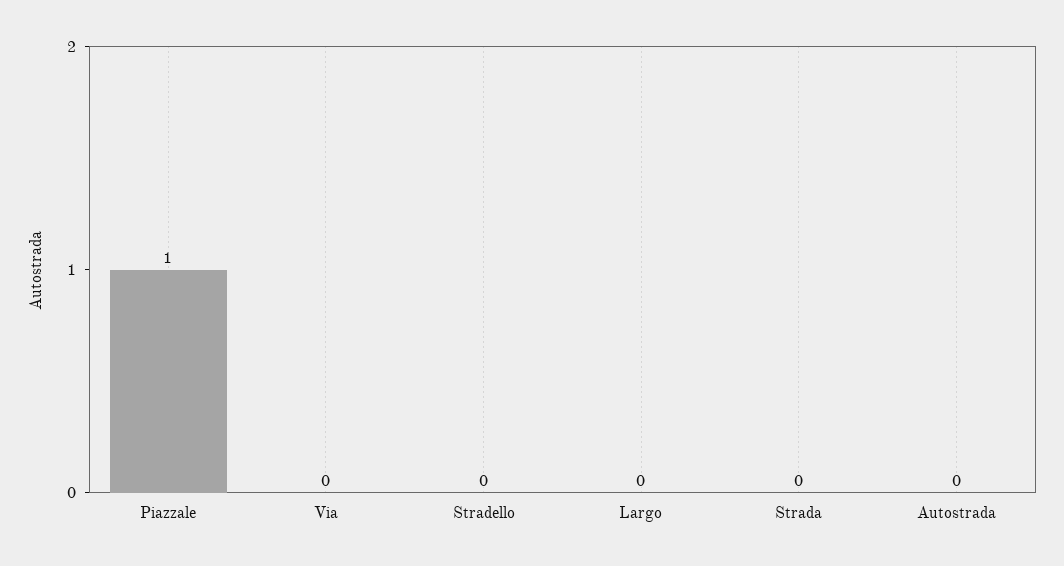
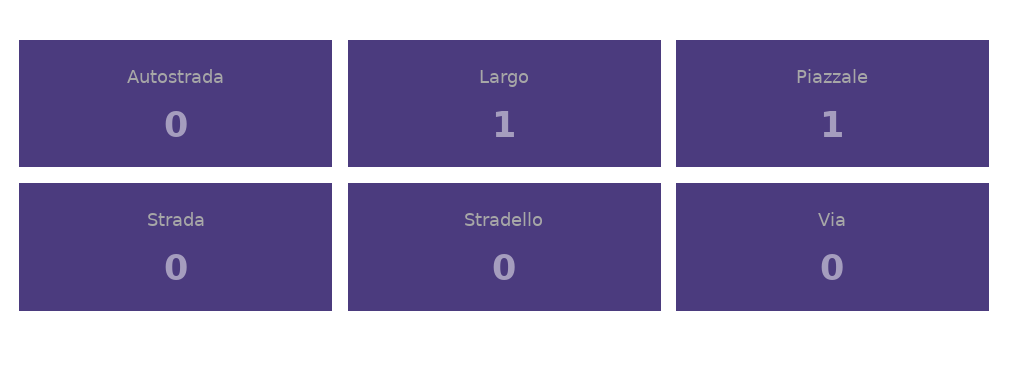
Largo: 0 -> 1

